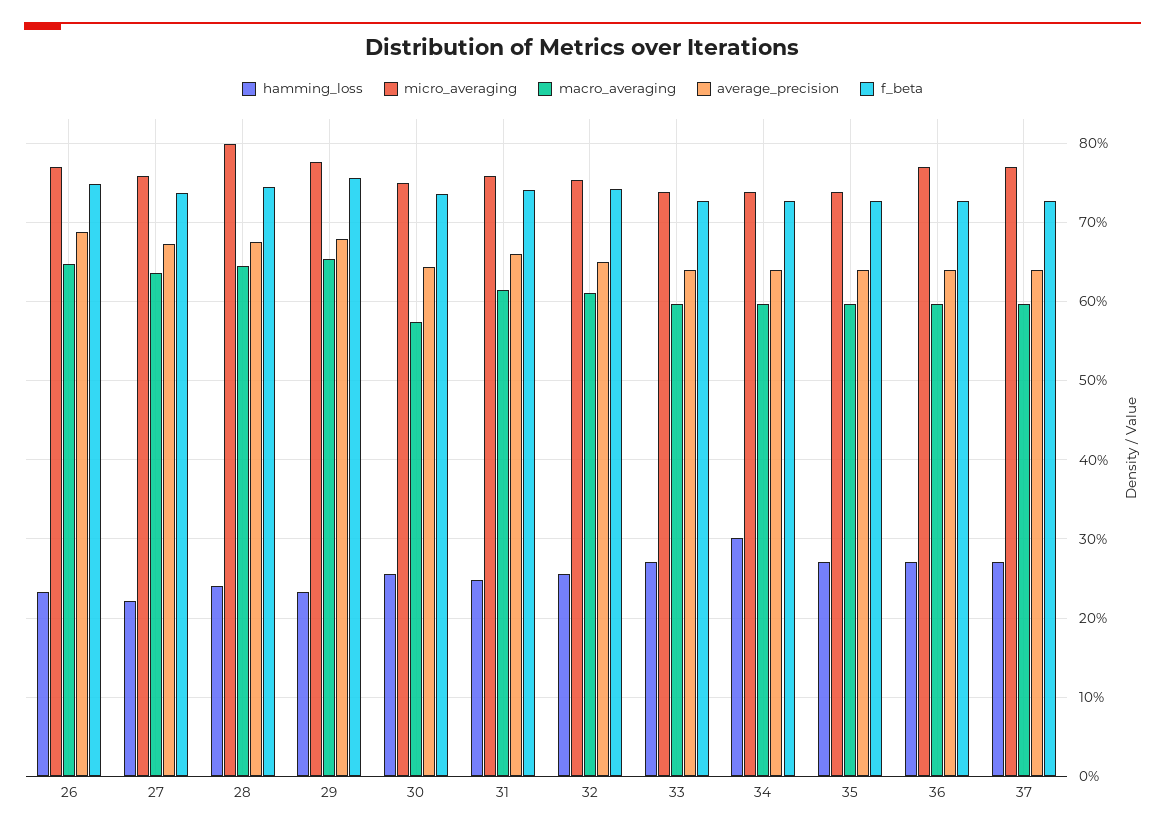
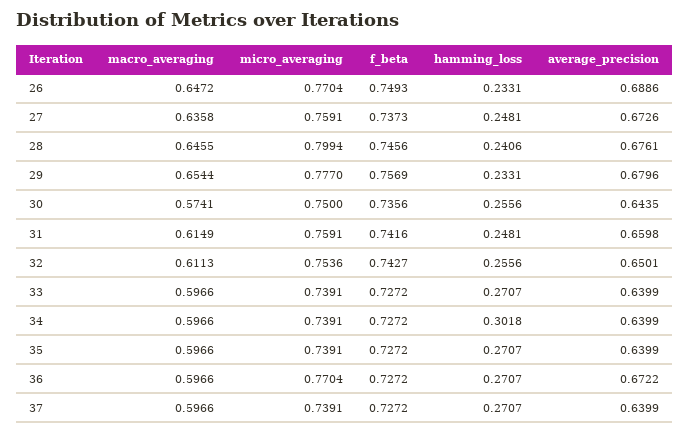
hamming_loss, 27: 0.22 -> 0.2481
average_precision, 36: 0.64 -> 0.6722
micro_averaging, 37: 0.77 -> 0.7391

